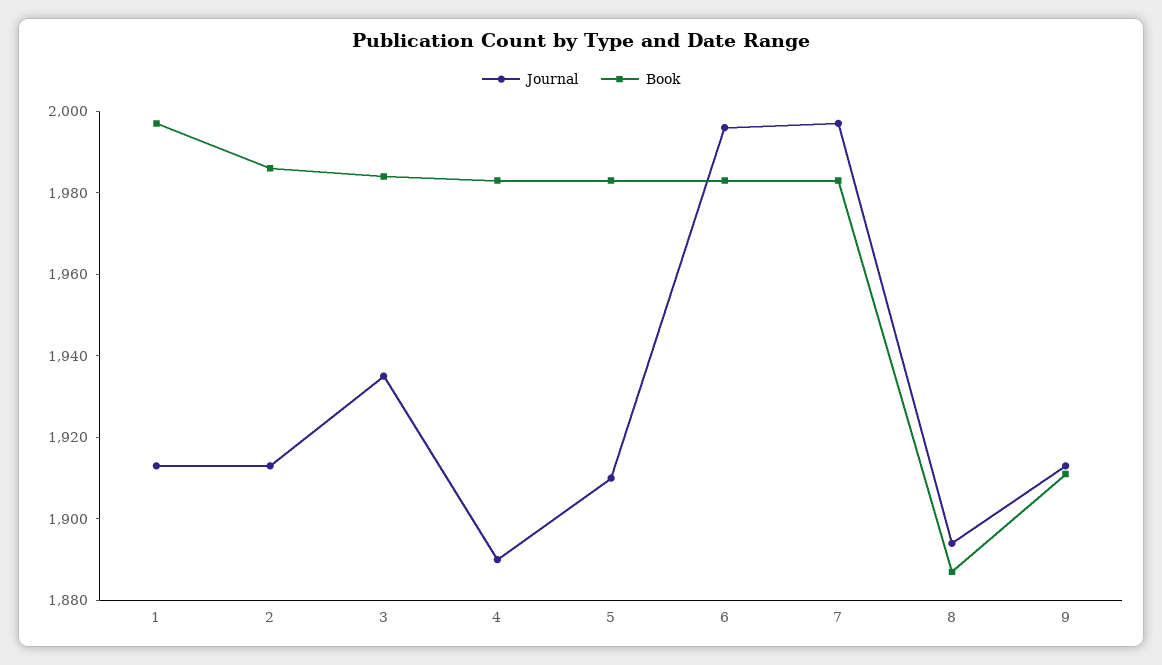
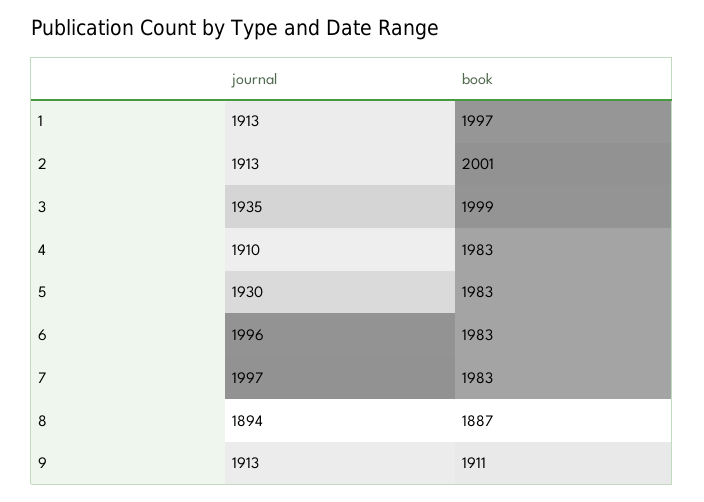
Book, 2: 1985 -> 2001
Book, 3: 1985 -> 1999
Journal, 4: 1890 -> 1910
Journal, 5: 1910 -> 1930

